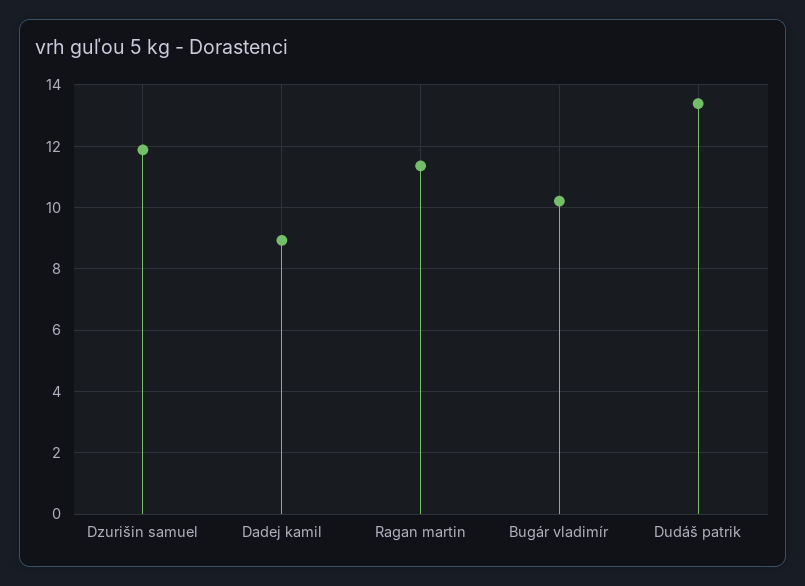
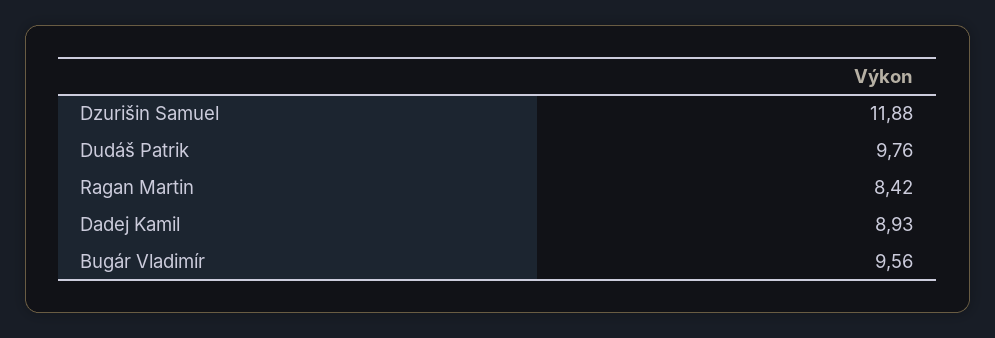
Ragan martin: 11.4 -> 8.42
Bugár vladimír: 10.2 -> 9.56
Dudáš patrik: 13.4 -> 9.76

